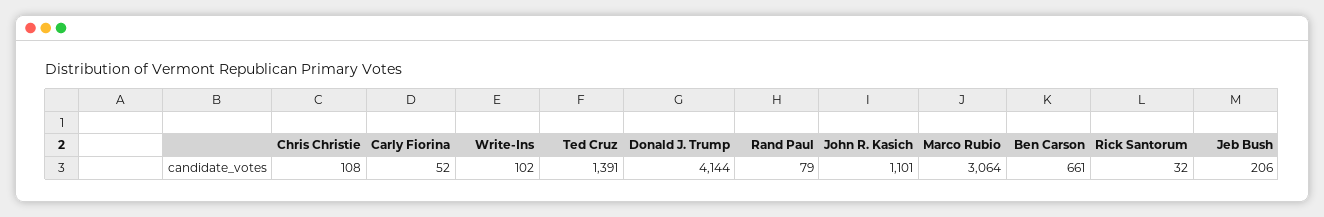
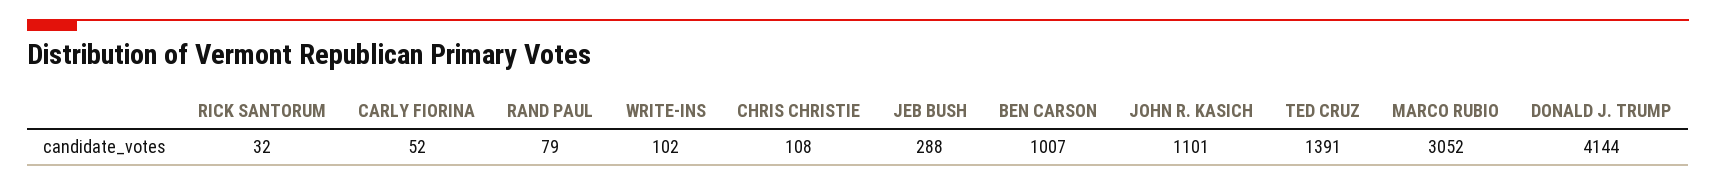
Marco Rubio: 3064 -> 3052
Ben Carson: 661 -> 1007
Jeb Bush: 206 -> 288

